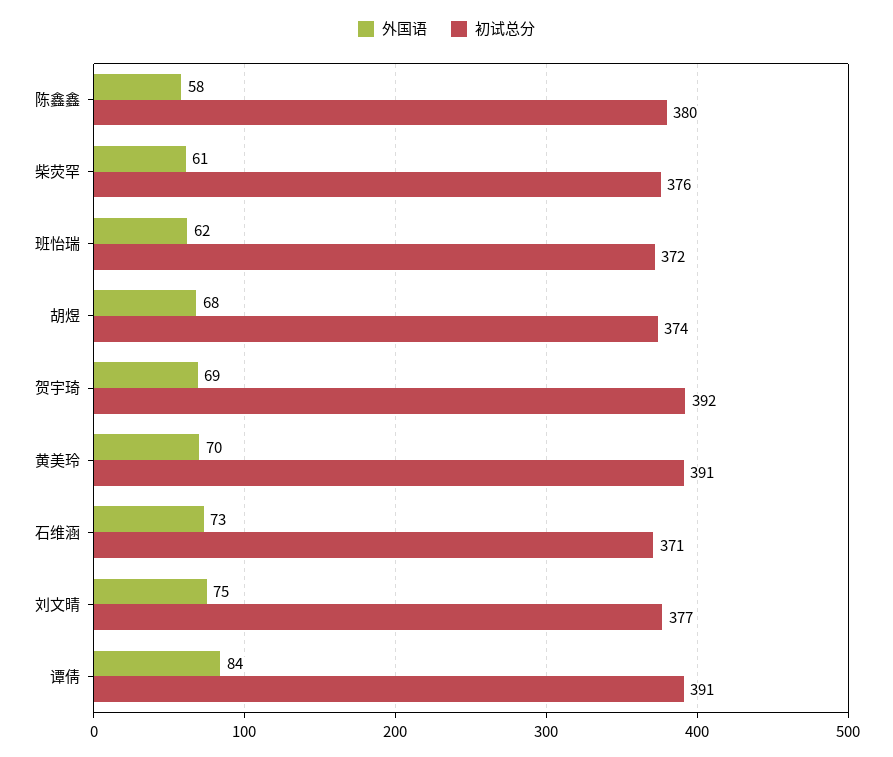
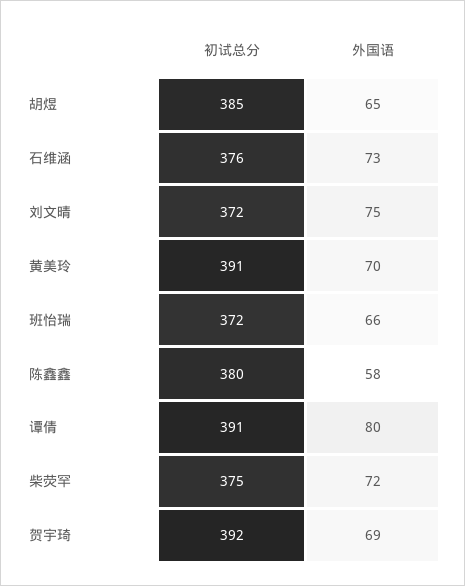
外国语, 柴荧罕: 61 -> 72
初试总分, 柴荧罕: 376 -> 375
外国语, 班怡瑞: 62 -> 66
外国语, 胡煜: 68 -> 65
初试总分, 胡煜: 374 -> 385
初试总分, 石维涵: 371 -> 376
初试总分, 刘文晴: 377 -> 372
外国语, 谭倩: 84 -> 80

